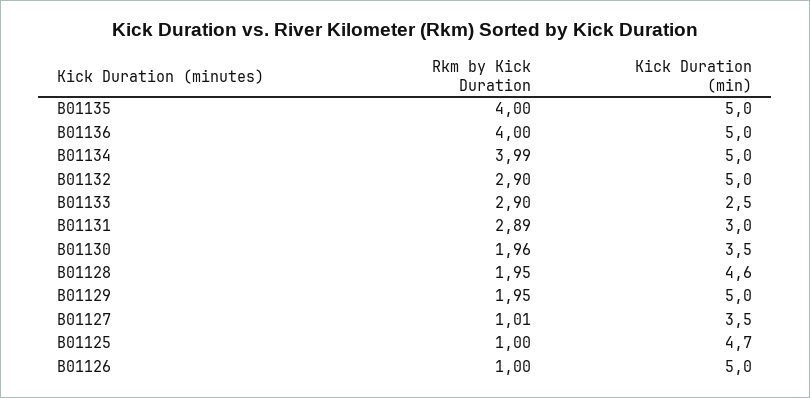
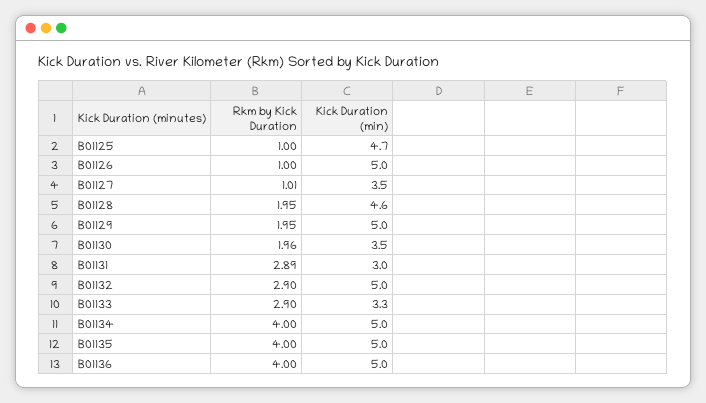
Rkm by Kick Duration, B01134: 3.99 -> 4
Kick Duration (min), B01133: 2.5 -> 3.3

